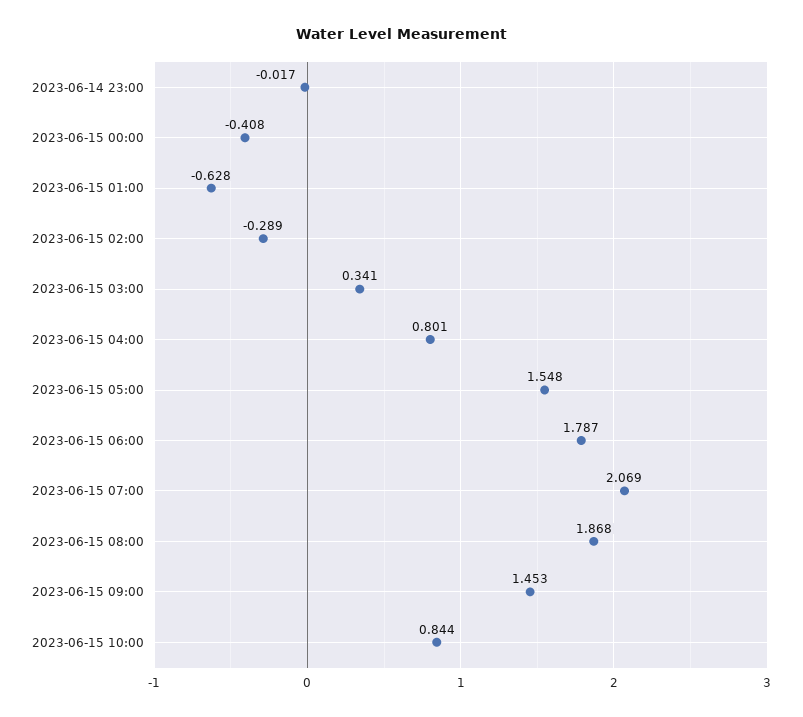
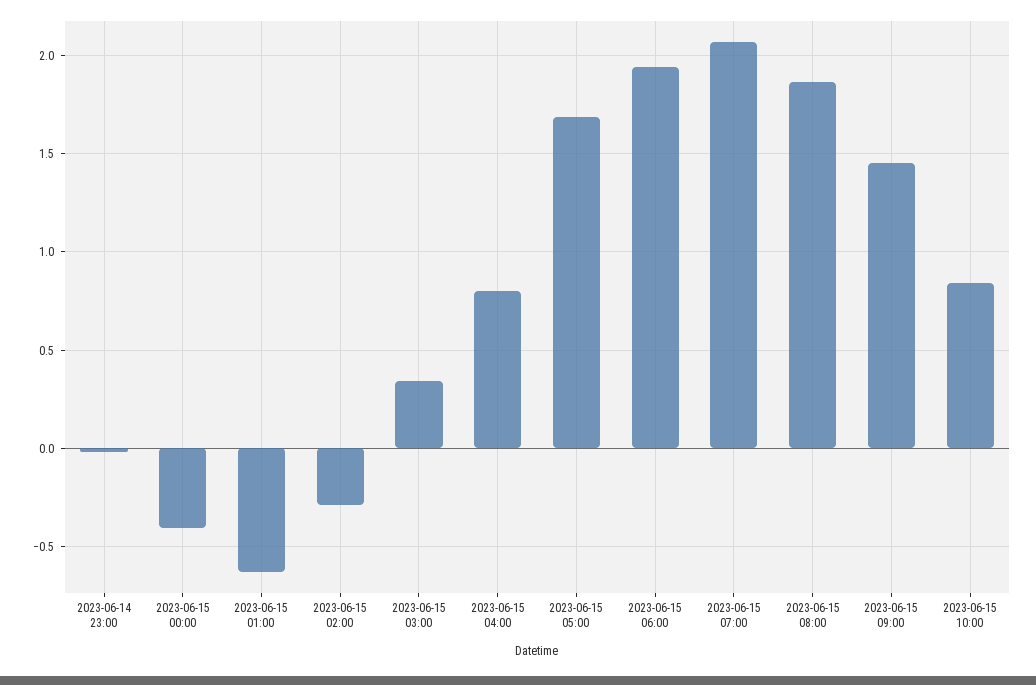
2023-06-15 05:00: 1.548 -> 1.7
2023-06-15 06:00: 1.787 -> 1.95

